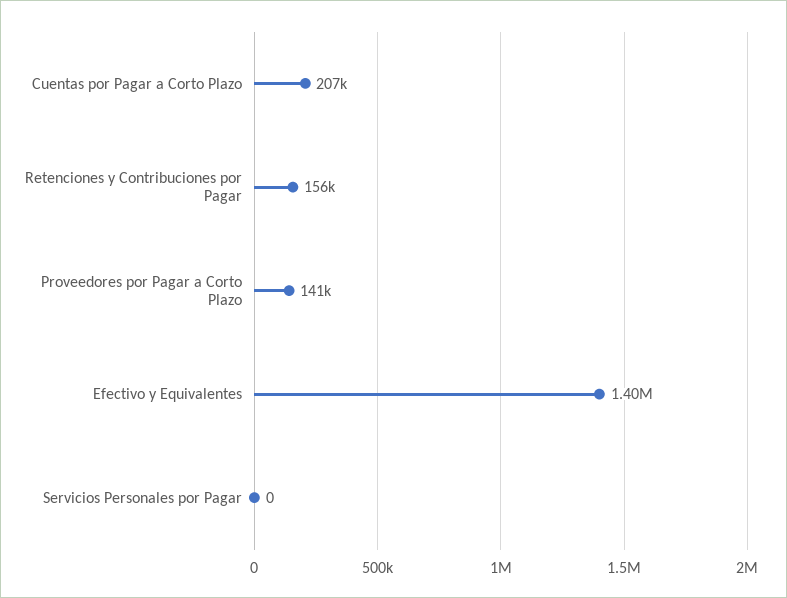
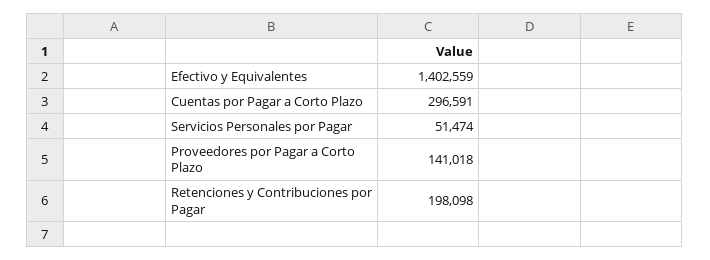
Cuentas por Pagar a Corto Plazo: 207000 -> 296591
Retenciones y Contribuciones por Pagar: 156000 -> 198098
Servicios Personales por Pagar: 0 -> 51474

